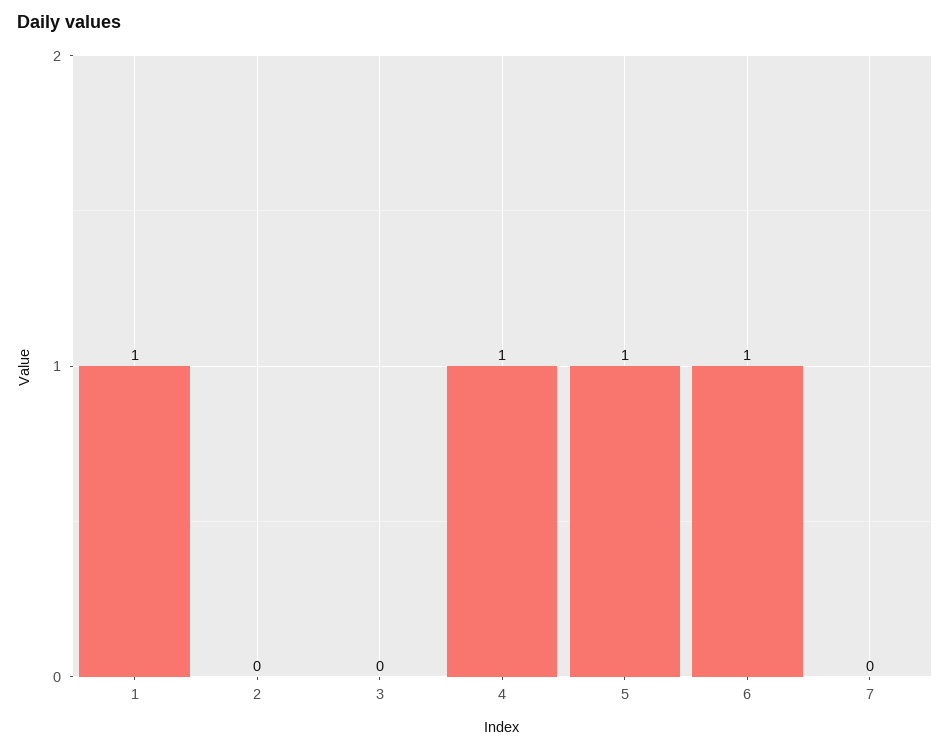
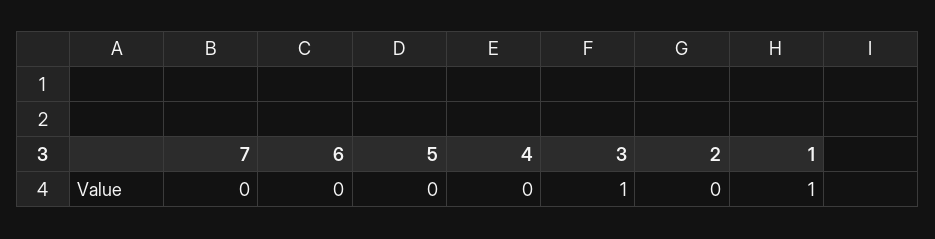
3: 0 -> 1
4: 1 -> 0
5: 1 -> 0
6: 1 -> 0

